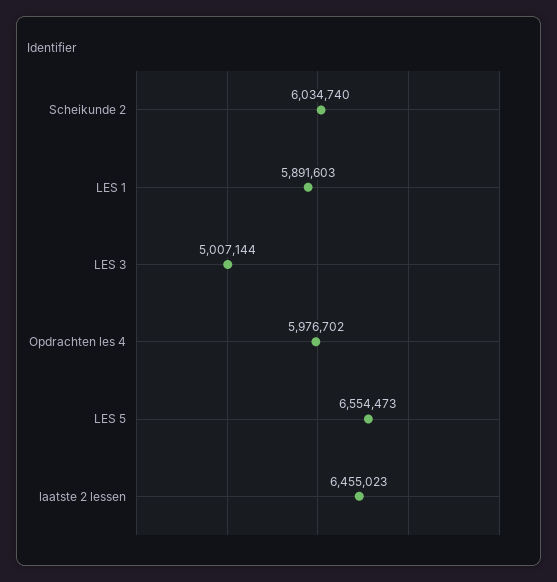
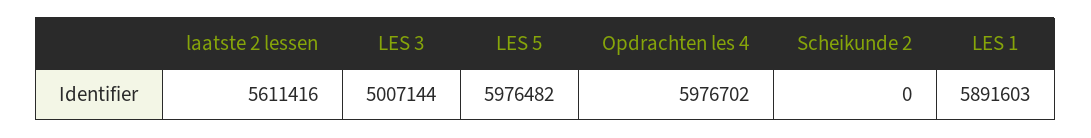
Scheikunde 2: 6034740 -> 0
LES 5: 6554473 -> 5976482
laatste 2 lessen: 6455023 -> 5611416

